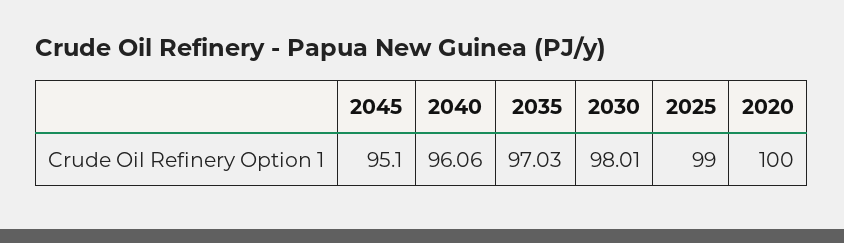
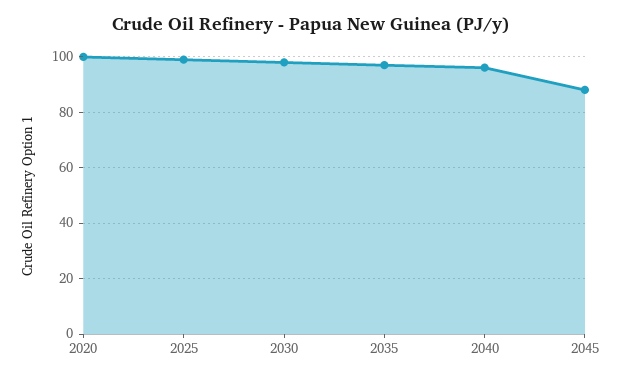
2045: 95.1 -> 87.5

